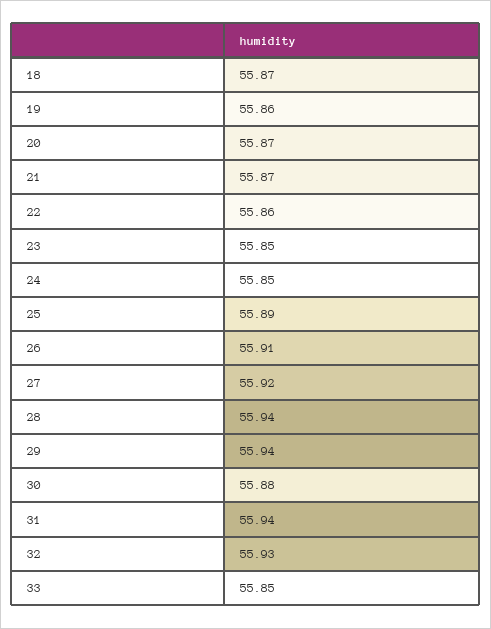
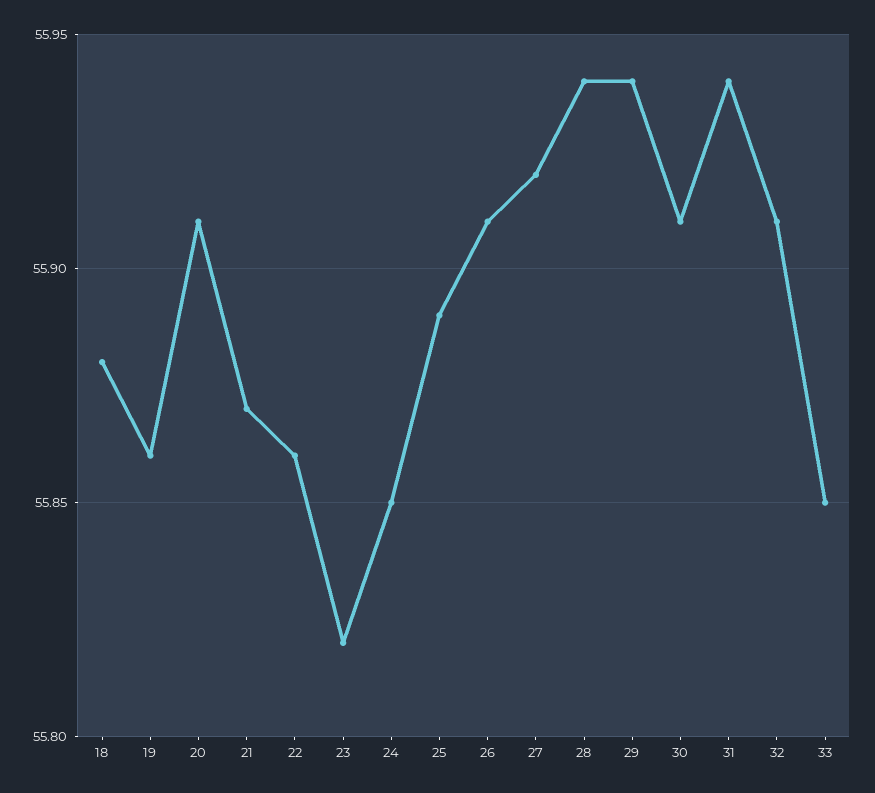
18: 55.87 -> 55.88
20: 55.87 -> 55.91
23: 55.85 -> 55.82
30: 55.88 -> 55.91
32: 55.93 -> 55.91

